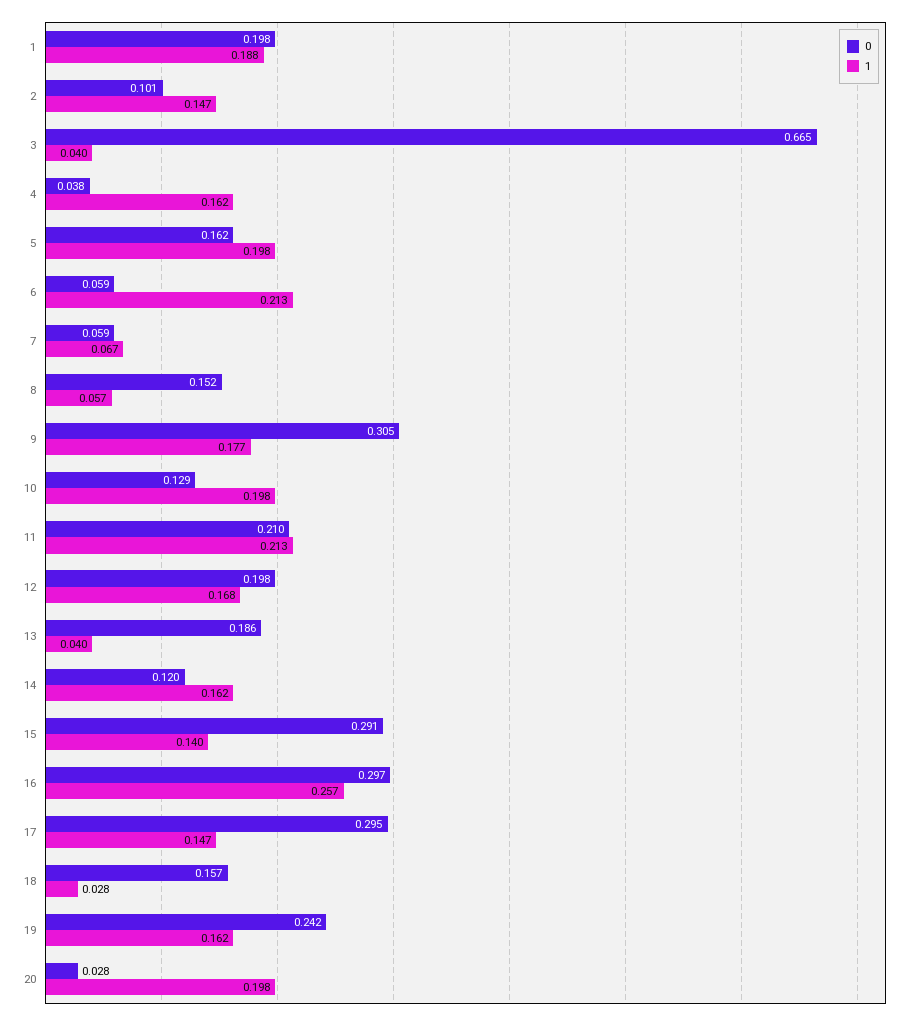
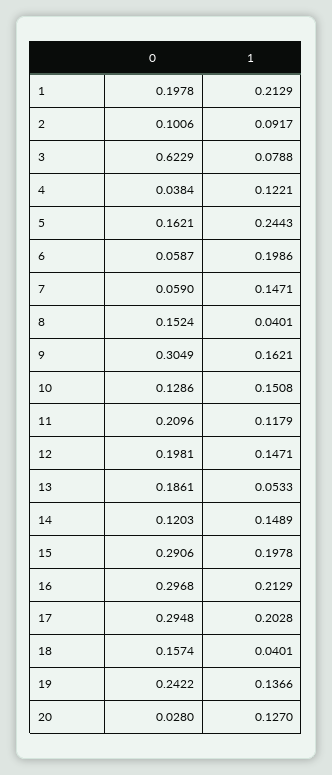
1, 1: 0.188 -> 0.2129
1, 2: 0.147 -> 0.0917
0, 3: 0.665 -> 0.6229
1, 3: 0.04 -> 0.0788
1, 4: 0.162 -> 0.1221
1, 5: 0.198 -> 0.2443
1, 6: 0.213 -> 0.1986
1, 7: 0.067 -> 0.1471
1, 8: 0.057 -> 0.0401
1, 9: 0.177 -> 0.1621
1, 10: 0.198 -> 0.1508
1, 11: 0.213 -> 0.1179
1, 12: 0.168 -> 0.1471
1, 13: 0.04 -> 0.0533
1, 14: 0.162 -> 0.1489
1, 15: 0.14 -> 0.1978
1, 16: 0.257 -> 0.2129
1, 17: 0.147 -> 0.2028
1, 18: 0.028 -> 0.0401
1, 19: 0.162 -> 0.1366
1, 20: 0.198 -> 0.127

